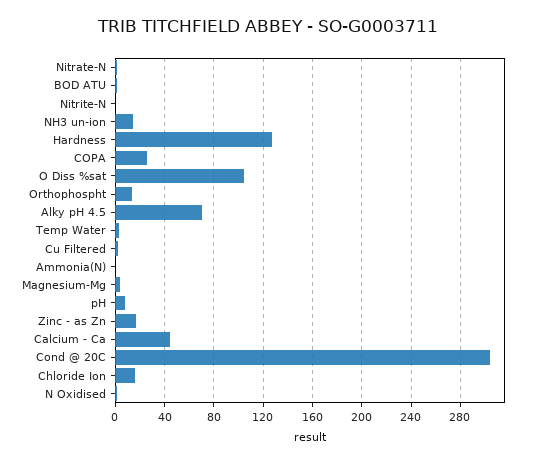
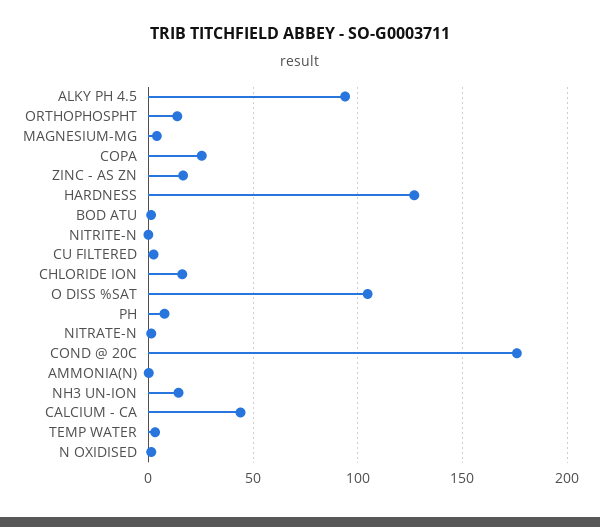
Alky pH 4.5: 70 -> 95
Cond @ 20C: 305 -> 175

